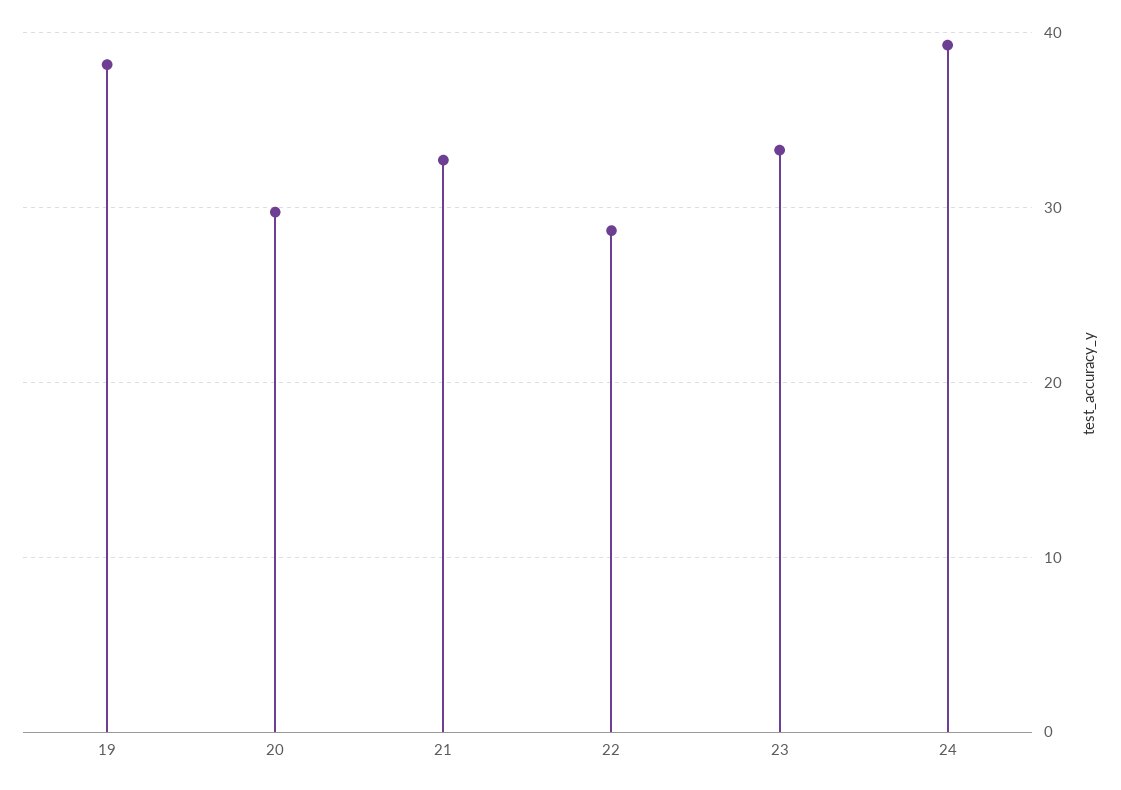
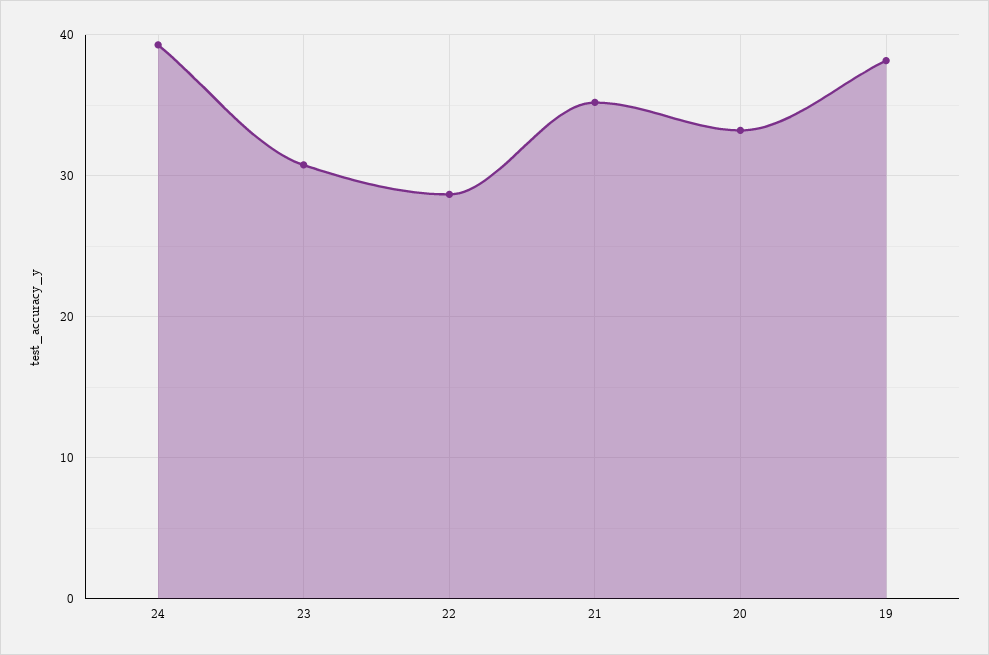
20: 30 -> 33
21: 33 -> 35
23: 33 -> 31

